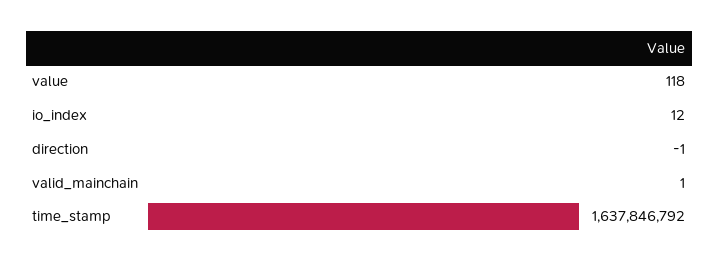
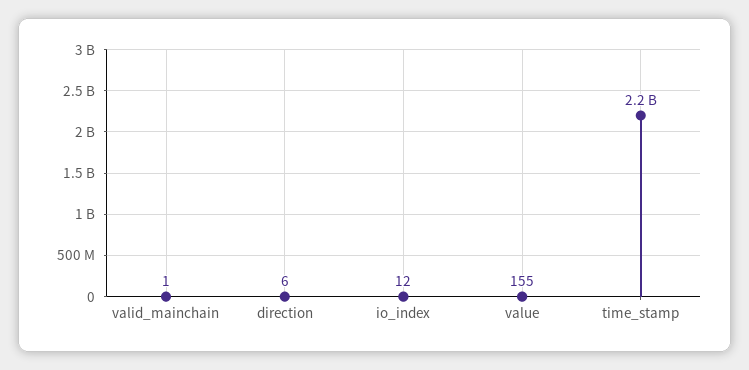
value: 118 -> 155
direction: -1 -> 6
time_stamp: 1637846792 -> 2200000000

